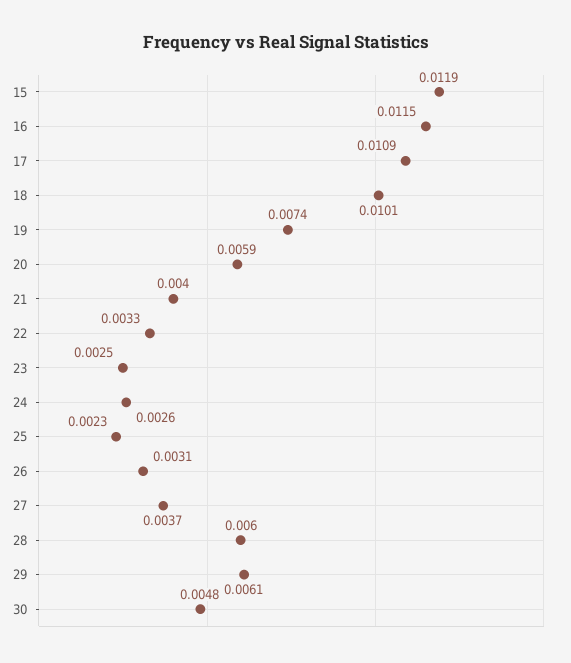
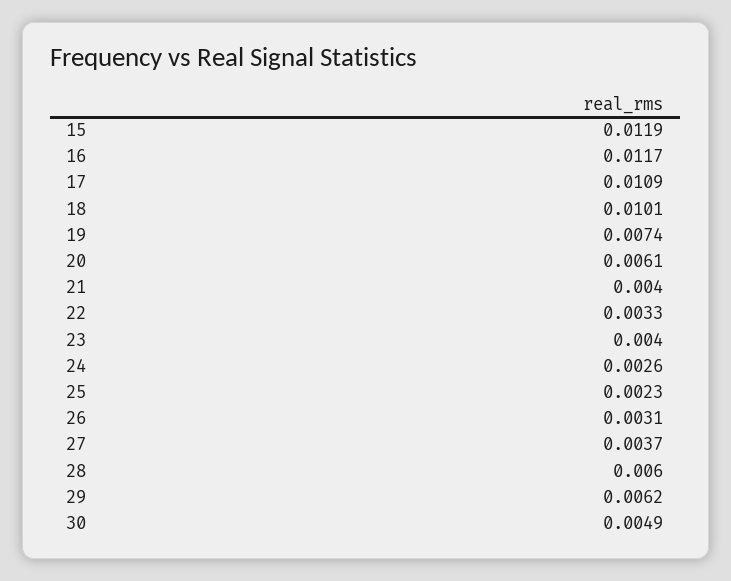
16: 0.0115 -> 0.0117
20: 0.0059 -> 0.0061
23: 0.0025 -> 0.004
29: 0.0061 -> 0.0062
30: 0.0048 -> 0.0049

